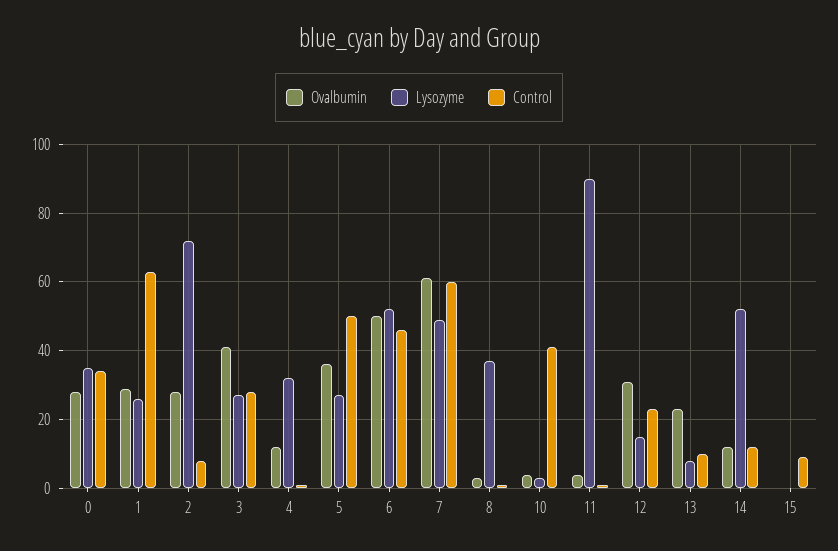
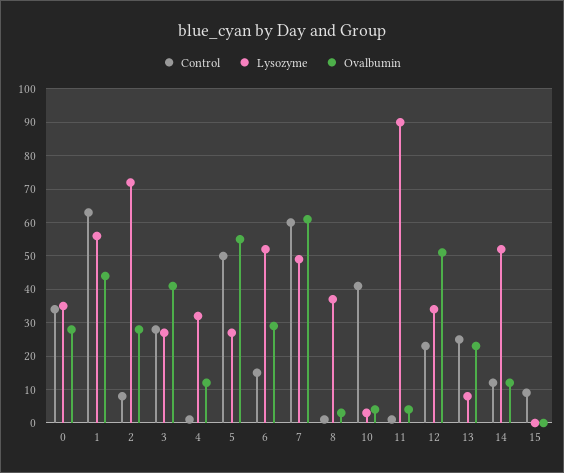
Ovalbumin, 1: 30 -> 45
Lysozyme, 1: 25 -> 55
Ovalbumin, 5: 35 -> 55
Ovalbumin, 6: 50 -> 30
Control, 6: 45 -> 15
Ovalbumin, 12: 30 -> 50
Lysozyme, 12: 15 -> 35
Control, 13: 10 -> 25

